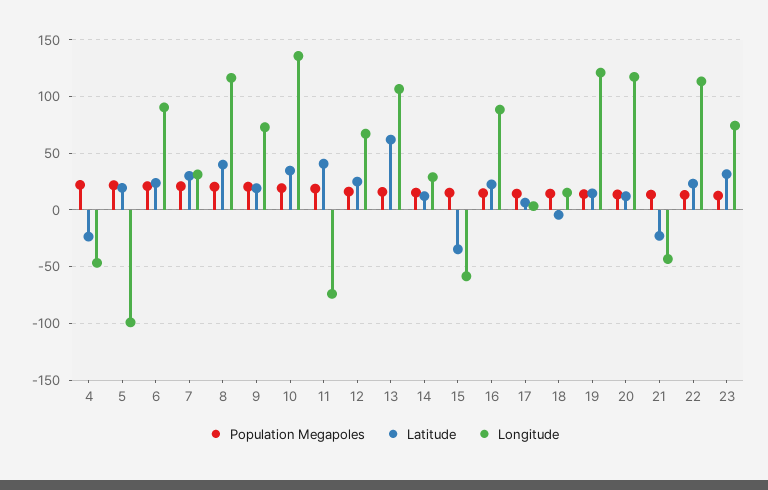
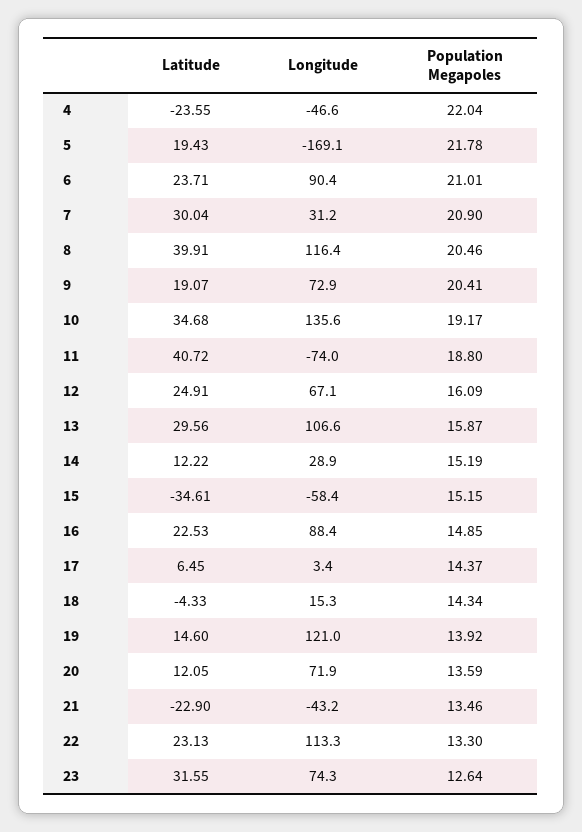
Longitude, 5: -100 -> -169.1
Latitude, 13: 60 -> 29.56
Longitude, 20: 120 -> 71.9

